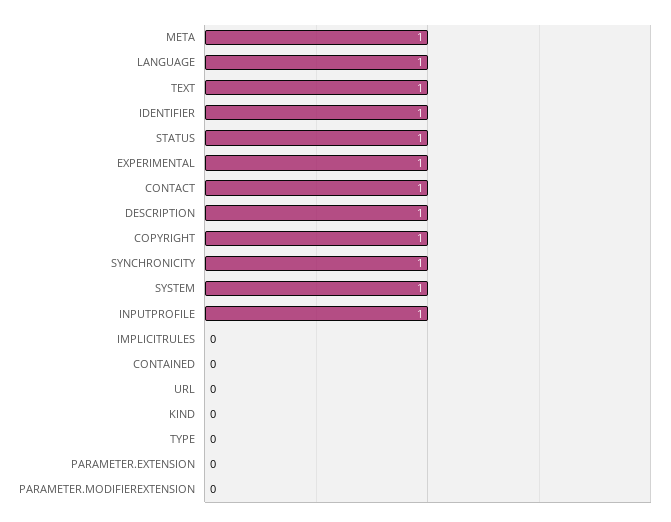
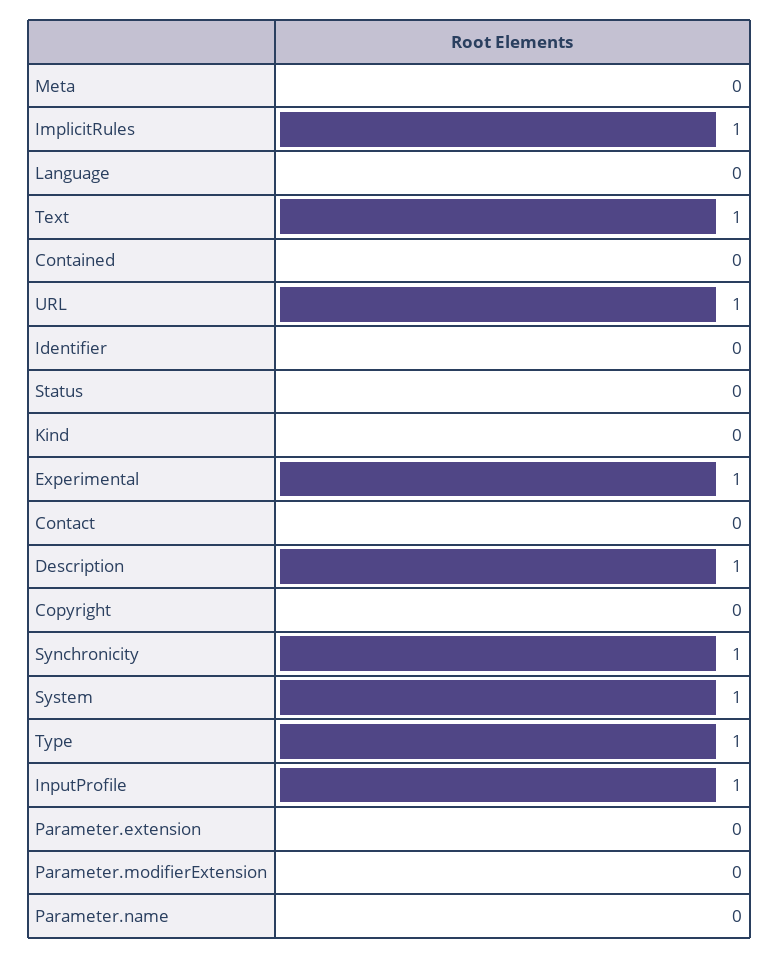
META: 1 -> 0
LANGUAGE: 1 -> 0
IDENTIFIER: 1 -> 0
STATUS: 1 -> 0
CONTACT: 1 -> 0
COPYRIGHT: 1 -> 0
IMPLICITRULES: 0 -> 1
URL: 0 -> 1
TYPE: 0 -> 1
Parameter.name: none -> 0

